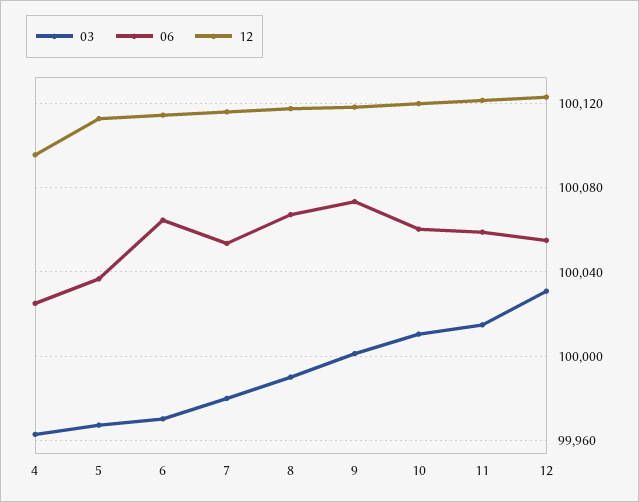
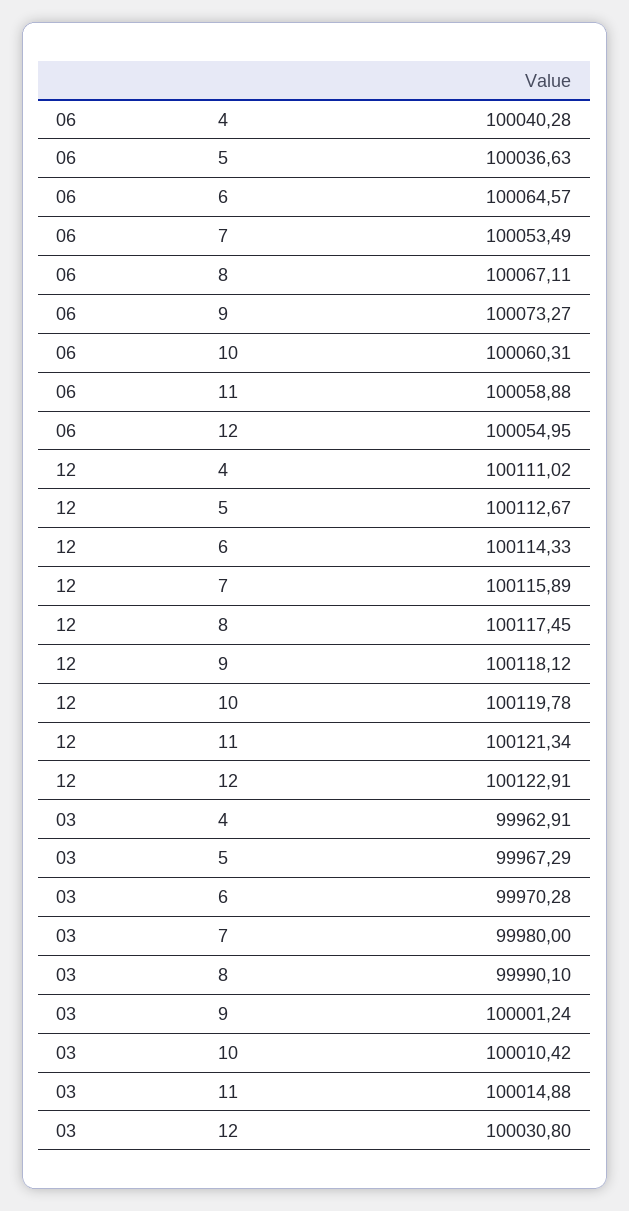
06, 4: 100025 -> 100040.28
12, 4: 100095 -> 100111.02

